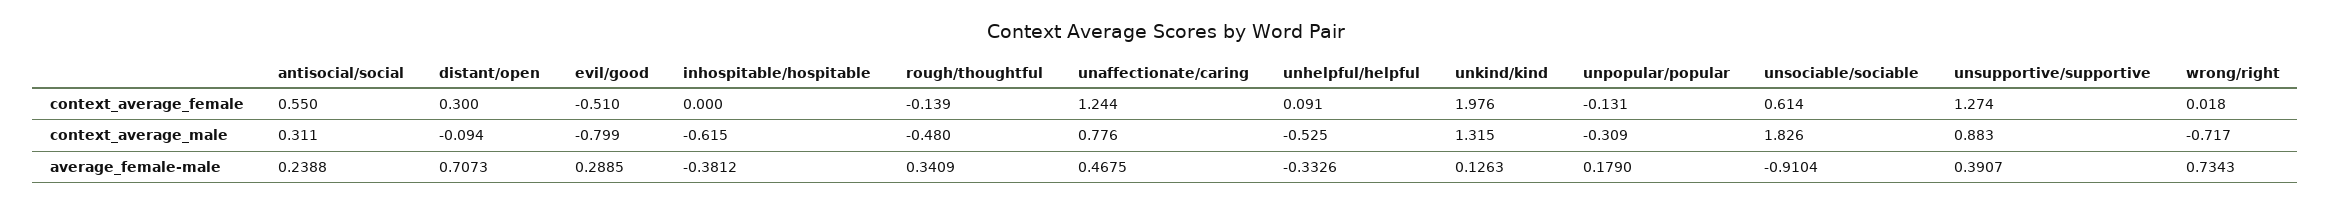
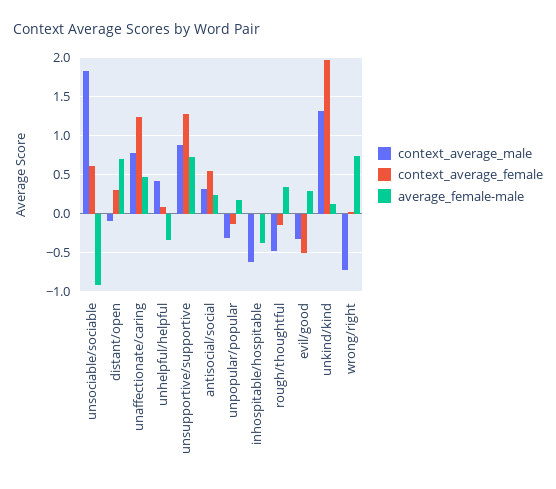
context_average_male, evil/good: -0.799 -> -0.3
context_average_male, unhelpful/helpful: -0.525 -> 0.4
average_female-male, unsupportive/supportive: 0.3907 -> 0.7

